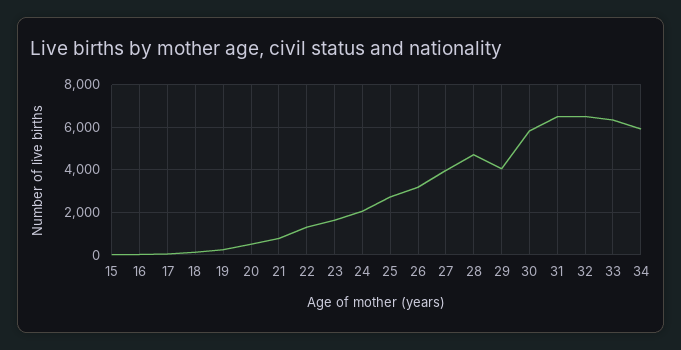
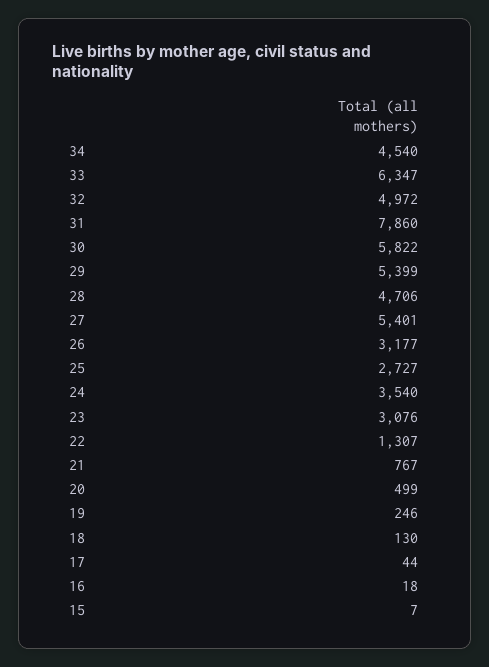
23: 1500 -> 3076
24: 2000 -> 3540
27: 4000 -> 5401
29: 4000 -> 5399
31: 6500 -> 7860
32: 6500 -> 4972
34: 6000 -> 4540

